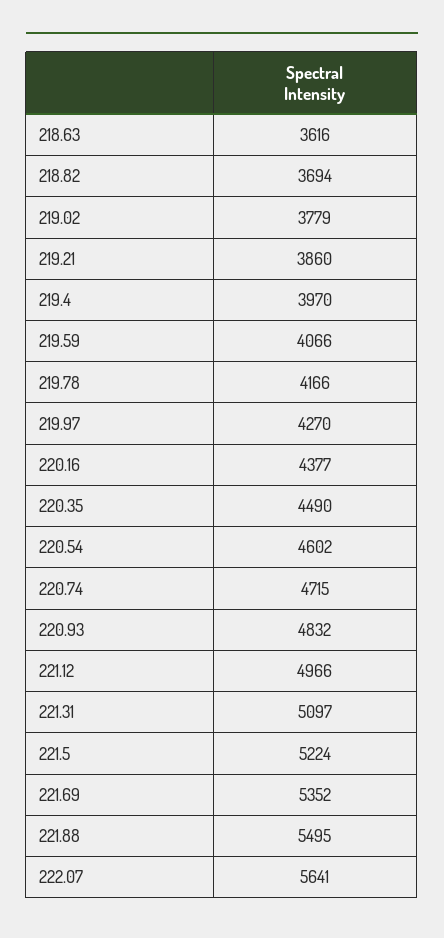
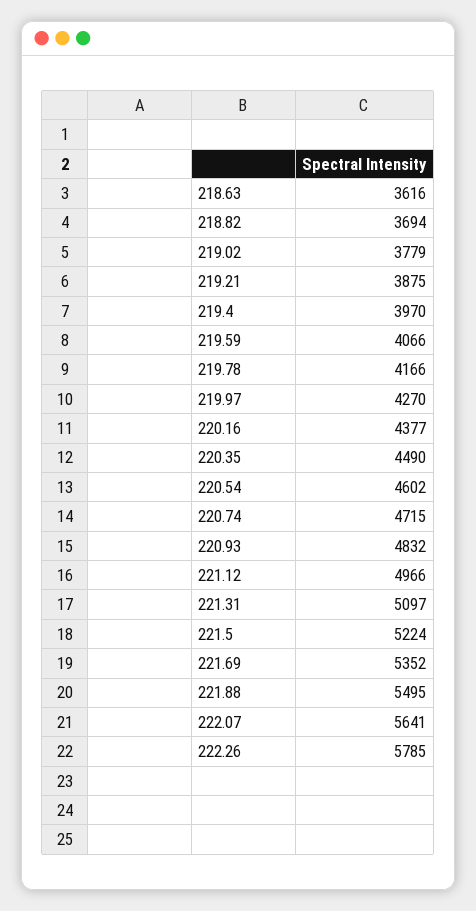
219.21: 3860 -> 3875
222.26: none -> 5785

